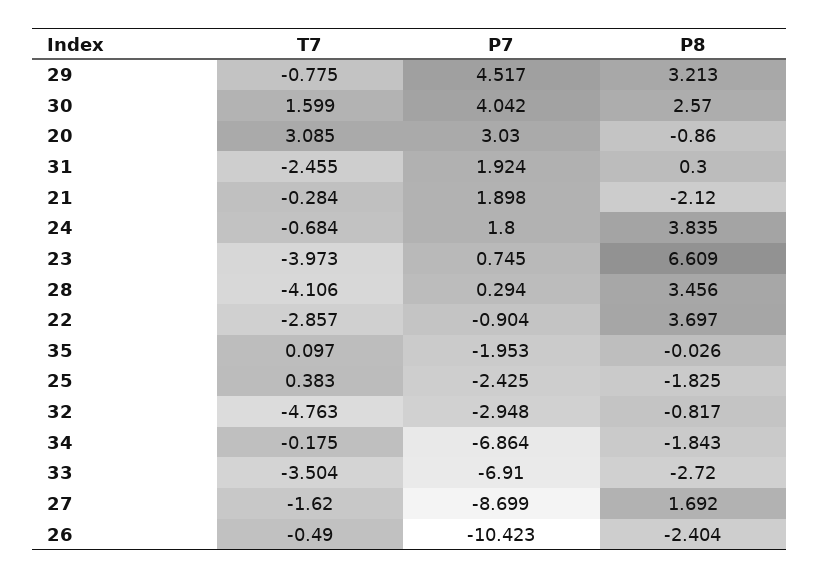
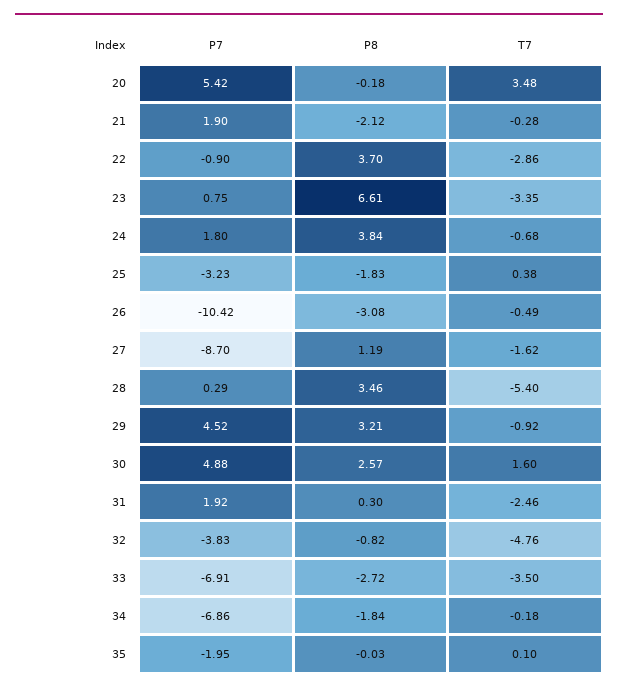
T7, 29: -0.775 -> -0.92
P7, 30: 4.042 -> 4.88
T7, 20: 3.085 -> 3.48
P7, 20: 3.03 -> 5.42
P8, 20: -0.86 -> -0.18
T7, 23: -3.973 -> -3.35
T7, 28: -4.106 -> -5.4
P7, 25: -2.425 -> -3.23
P7, 32: -2.948 -> -3.83
P8, 27: 1.692 -> 1.19
P8, 26: -2.404 -> -3.08

